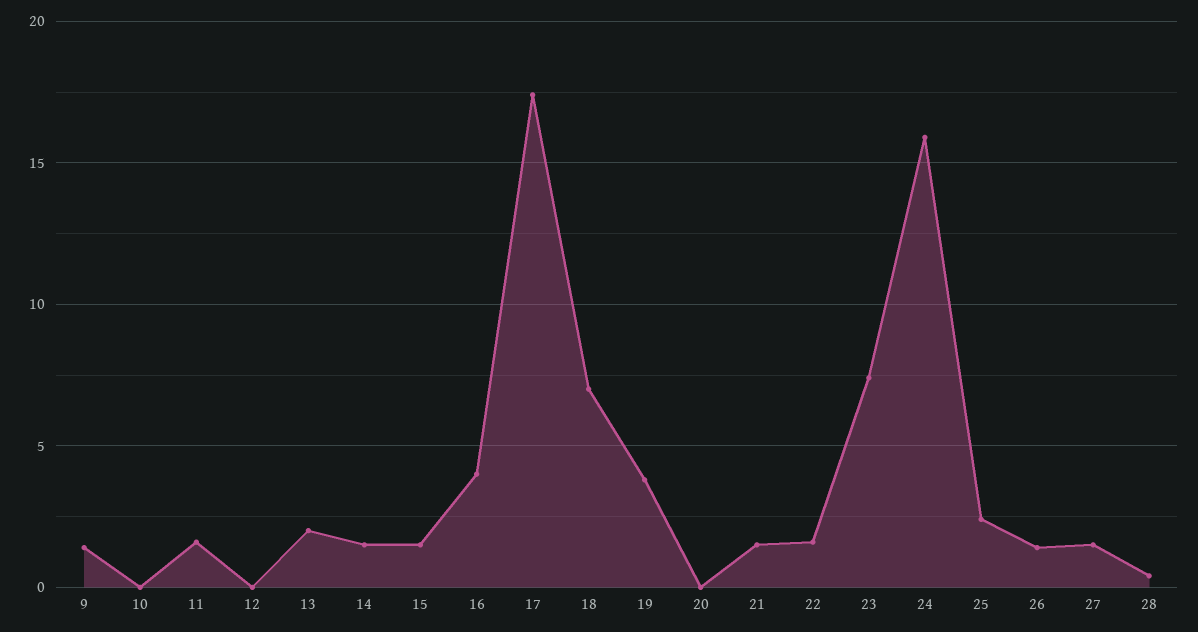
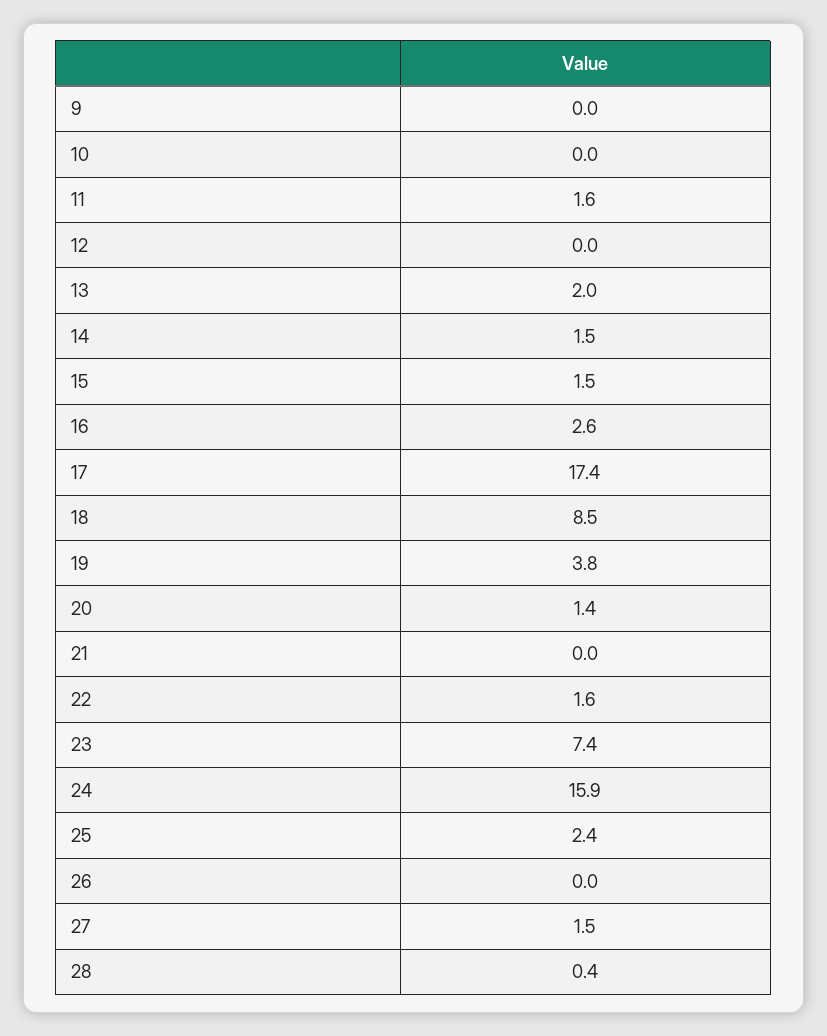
9: 1.5 -> 0
16: 4 -> 2.6
18: 7 -> 8.5
20: 0 -> 1.4
21: 1.5 -> 0
26: 1.5 -> 0

